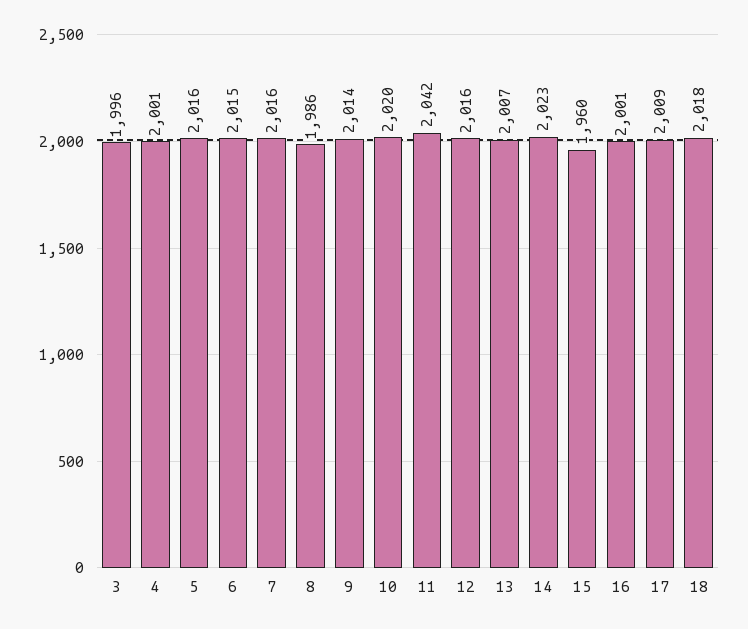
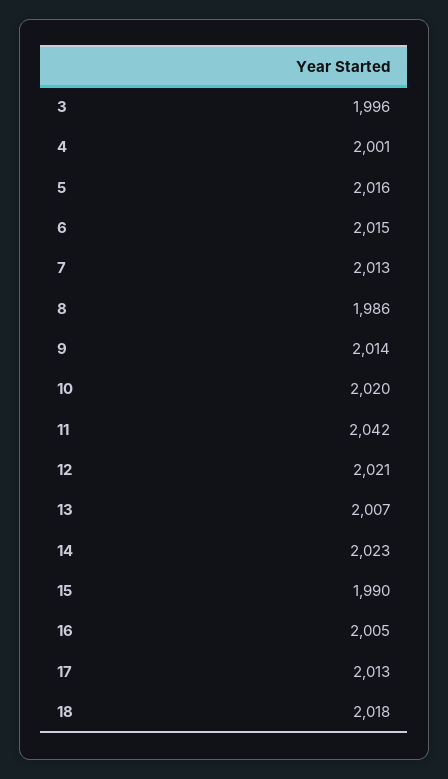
7: 2016 -> 2013
12: 2016 -> 2021
15: 1960 -> 1990
16: 2001 -> 2005
17: 2009 -> 2013

